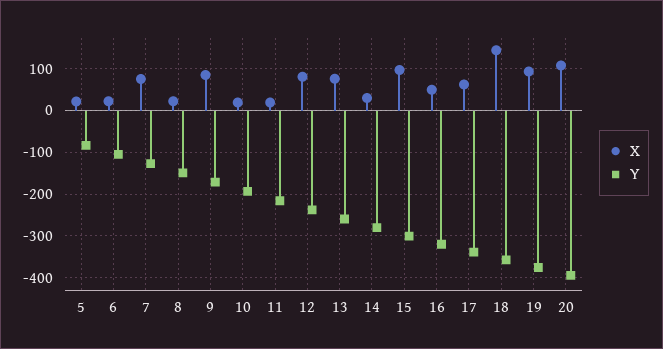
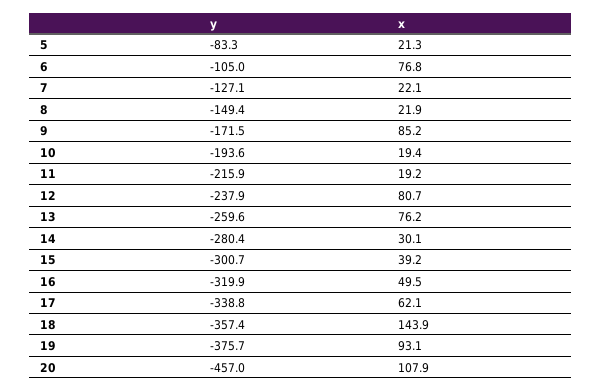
X, 6: 20 -> 76.8
X, 7: 80 -> 22.1
X, 15: 100 -> 39.2
Y, 20: -400 -> -457

